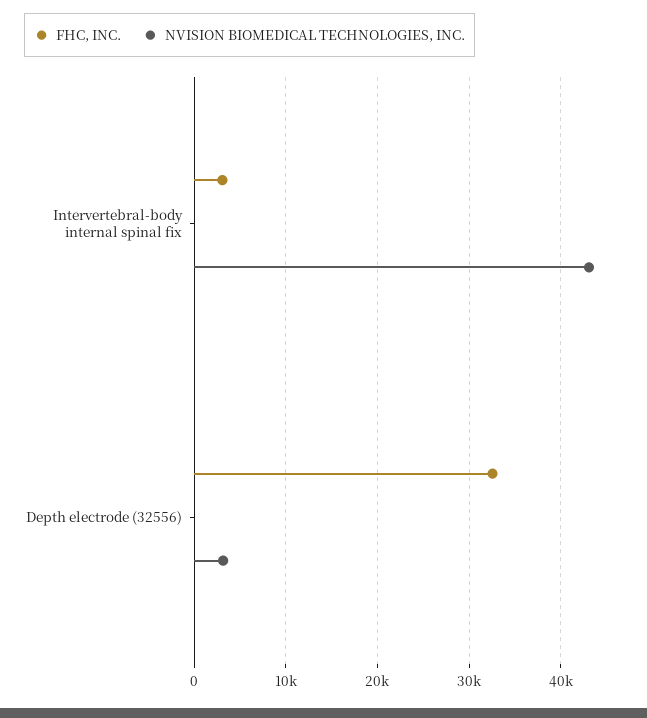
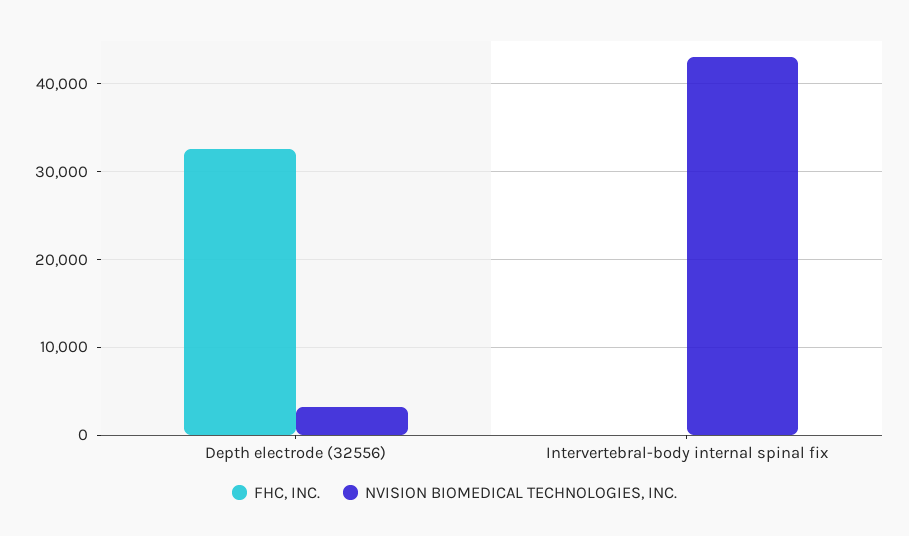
FHC, INC., Intervertebral-body internal spinal fix: 3000 -> 0

